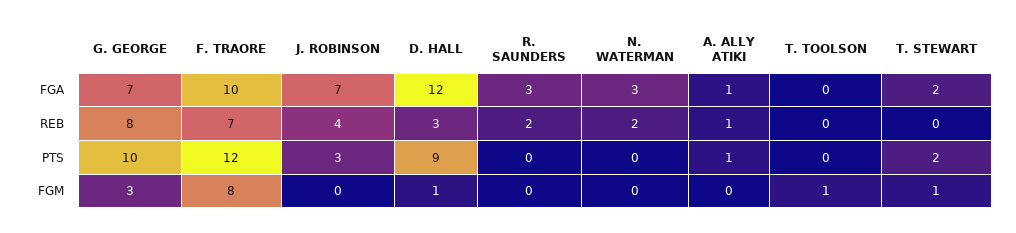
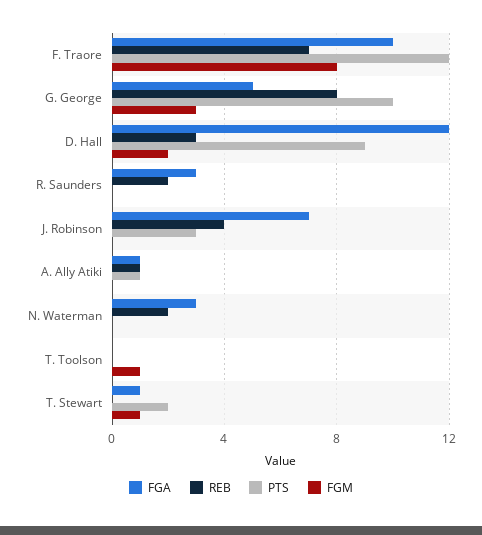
FGA, G. GEORGE: 7 -> 5
FGA, T. STEWART: 2 -> 1
FGM, D. HALL: 1 -> 2

